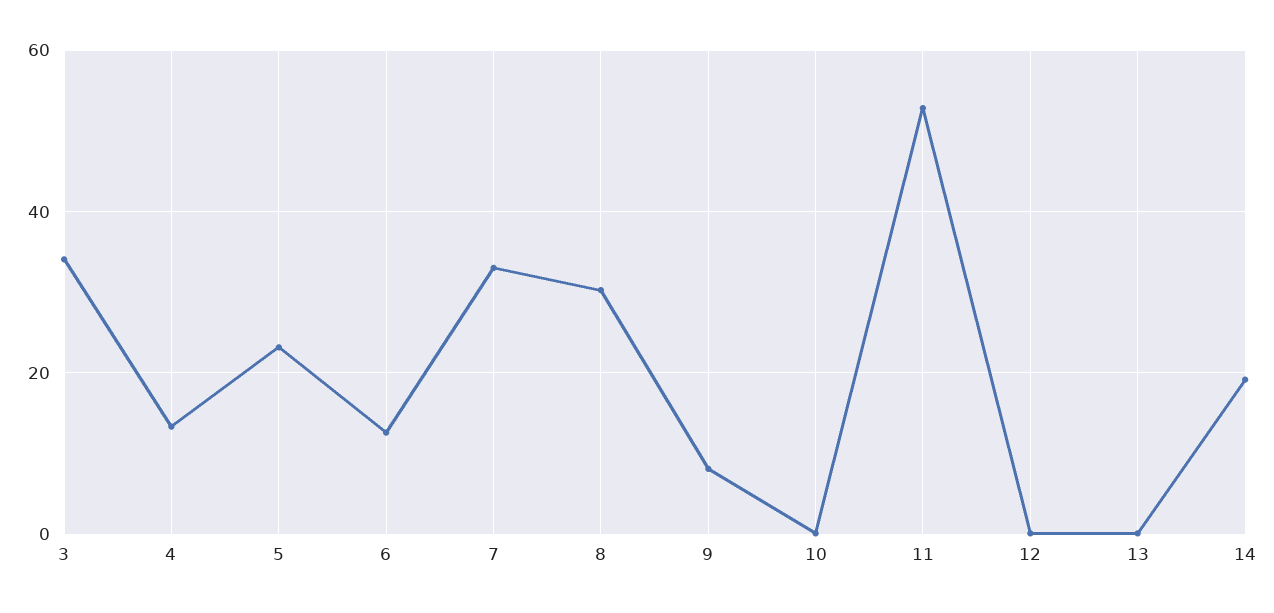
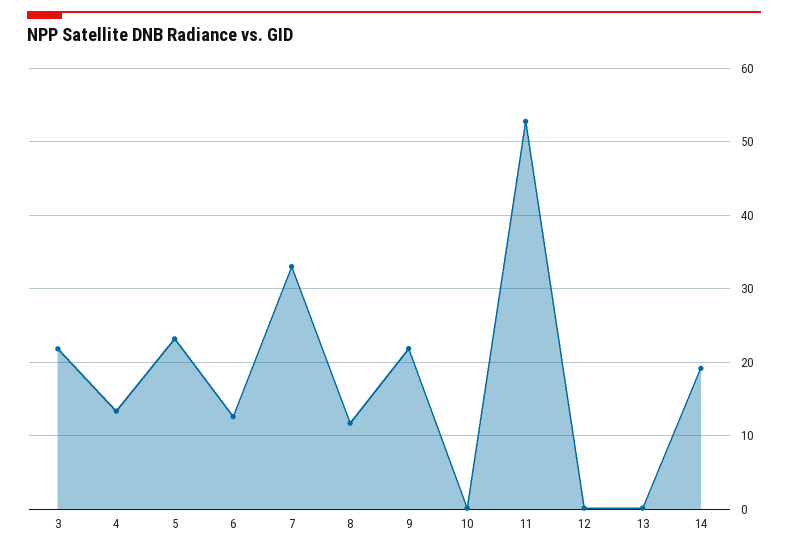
3: 34 -> 22
8: 30 -> 12
9: 8 -> 22

